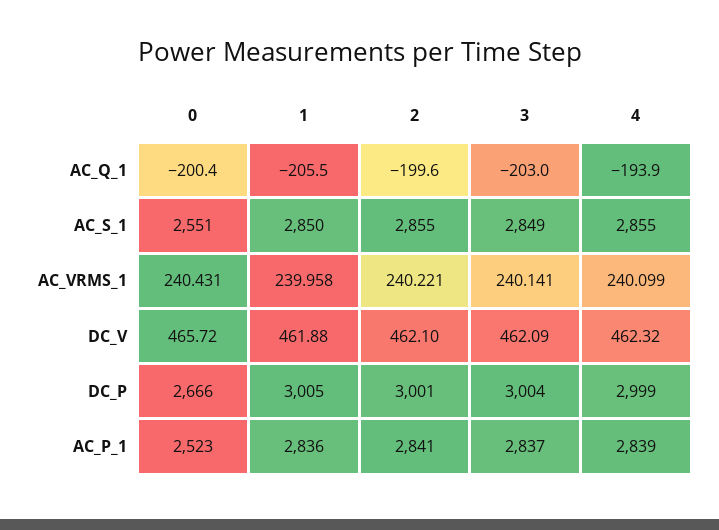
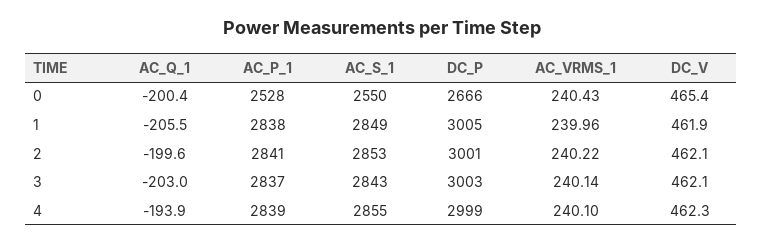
0, AC_S_1: 2551 -> 2550
1, AC_S_1: 2850 -> 2849
2, AC_S_1: 2855 -> 2853
3, AC_S_1: 2849 -> 2843
0, DC_V: 465.72 -> 465.4
3, DC_P: 3004 -> 3003
0, AC_P_1: 2523 -> 2528
1, AC_P_1: 2836 -> 2838

